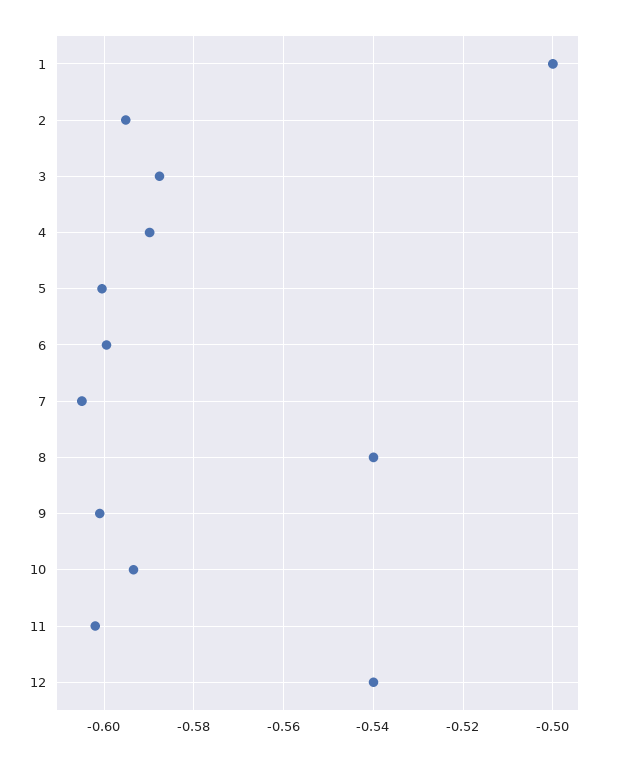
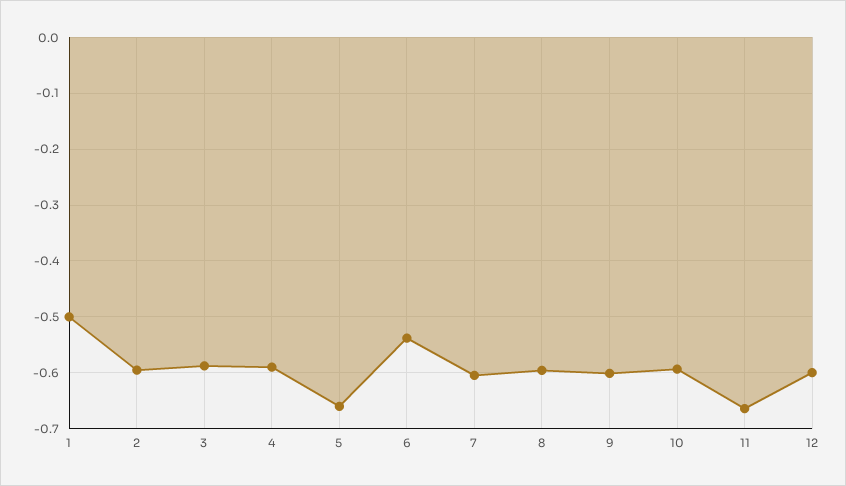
5: -0.6 -> -0.66
6: -0.6 -> -0.54
8: -0.54 -> -0.6
11: -0.602 -> -0.66
12: -0.54 -> -0.6

